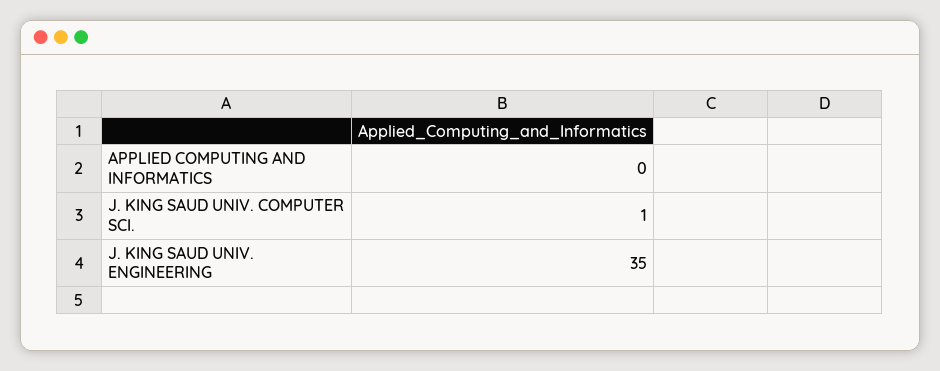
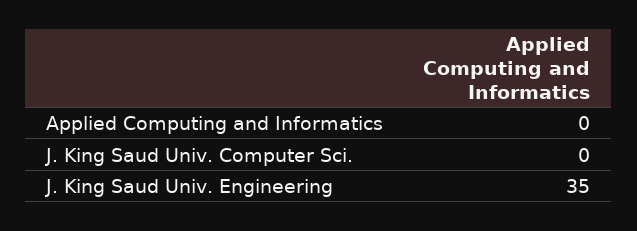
J. KING SAUD UNIV. COMPUTER SCI.: 1 -> 0

